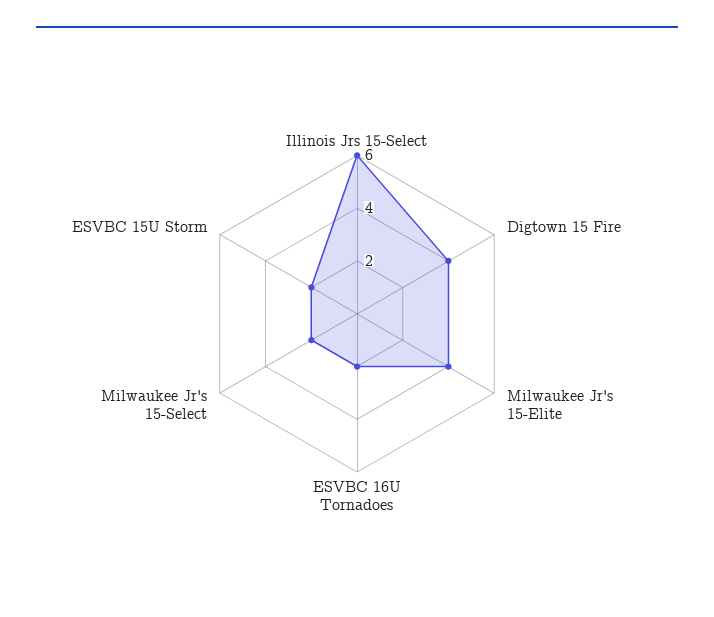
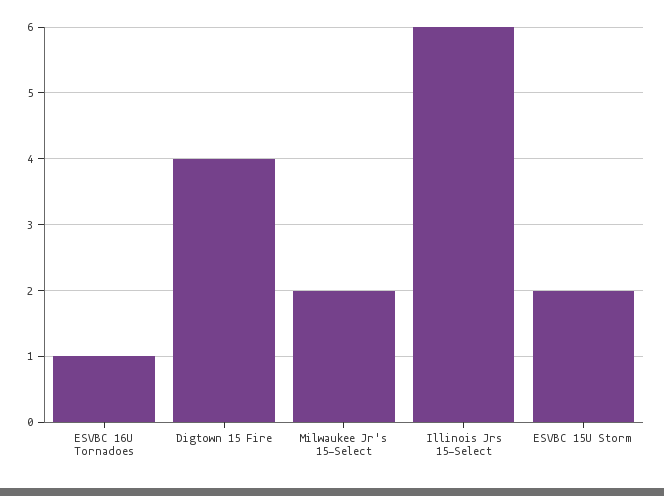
Milwaukee Jr's 15-Elite: 4 -> none
ESVBC 16U Tornadoes: 2 -> 1

